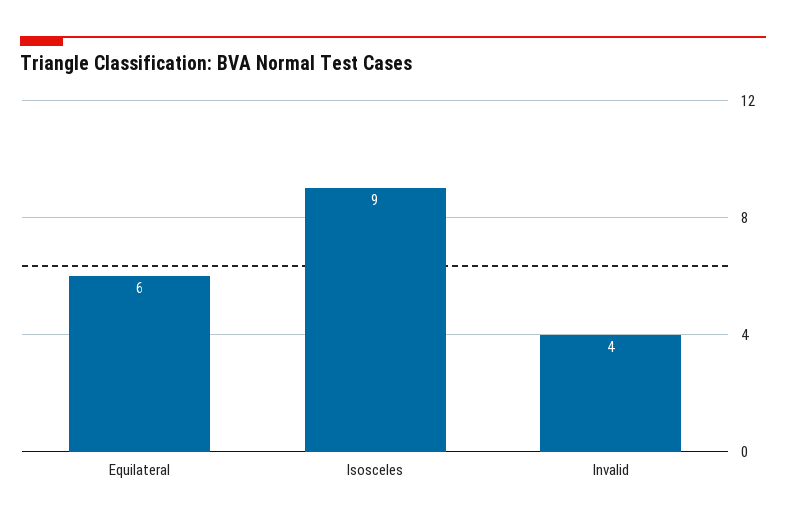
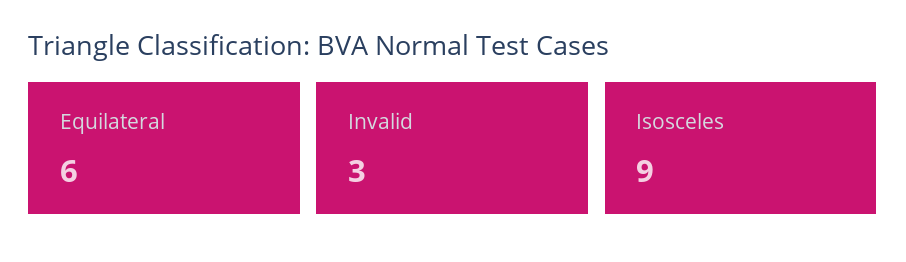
Invalid: 4 -> 3

